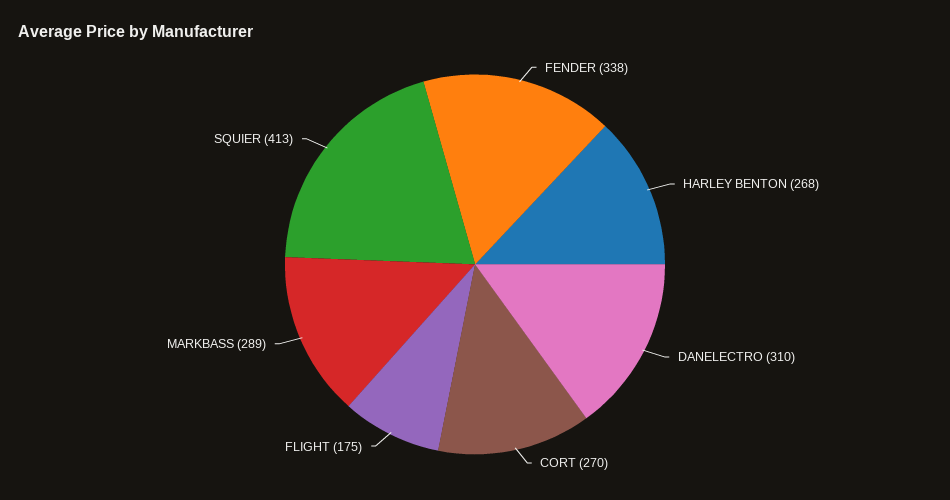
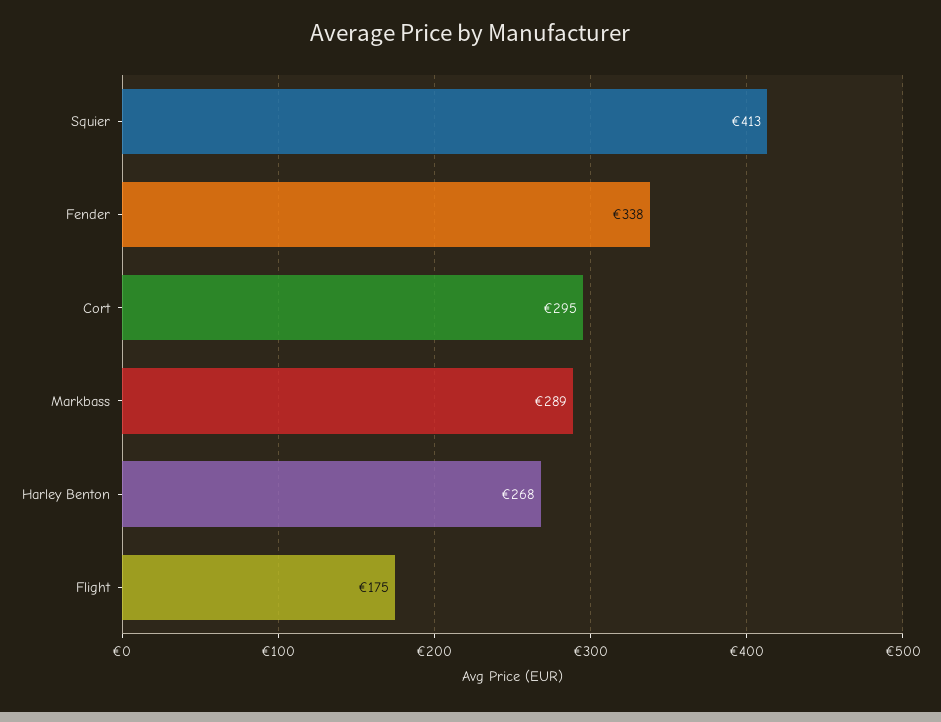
DANELECTRO: 310 -> none
CORT: 270 -> 295

